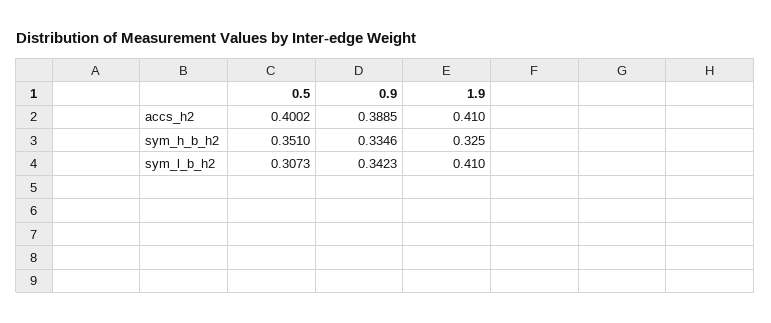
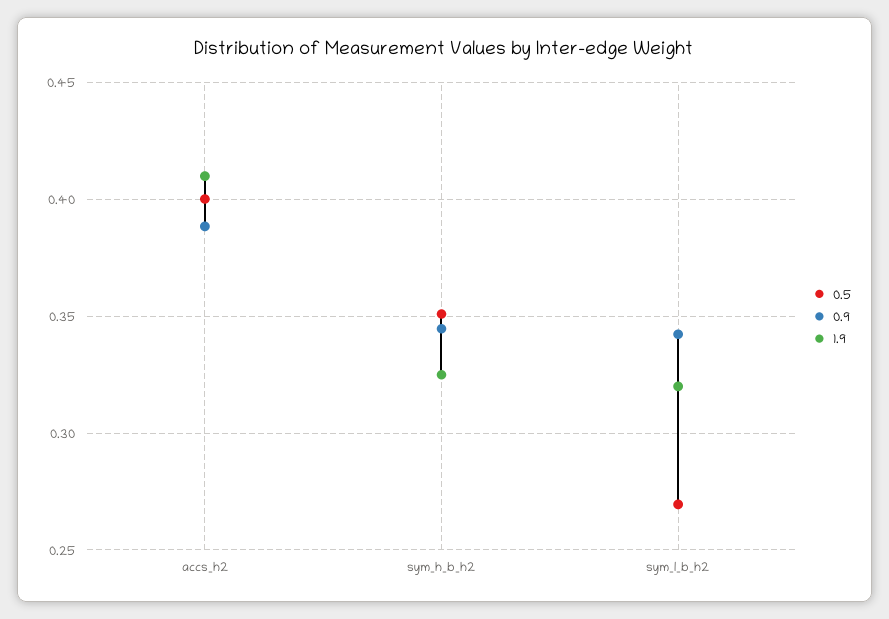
0.9, sym_h_b_h2: 0.3346 -> 0.345
0.5, sym_l_b_h2: 0.3073 -> 0.27
1.9, sym_l_b_h2: 0.41 -> 0.32

